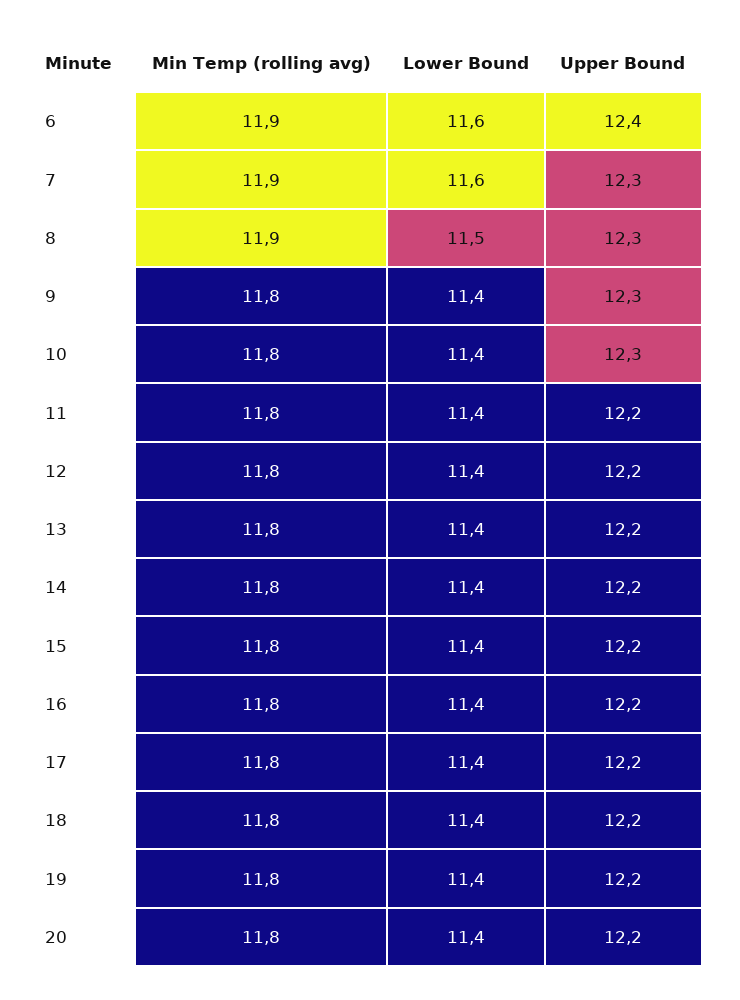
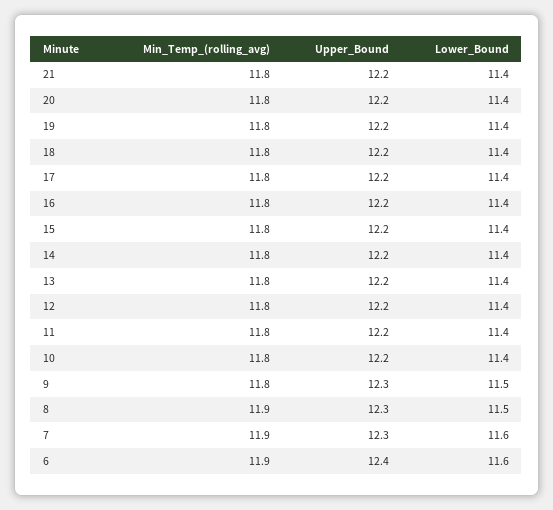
Lower Bound, 9: 11.4 -> 11.5
Upper Bound, 10: 12.3 -> 12.2
Min Temp (rolling avg), 21: none -> 11.8
Upper Bound, 21: none -> 12.2
Lower Bound, 21: none -> 11.4

